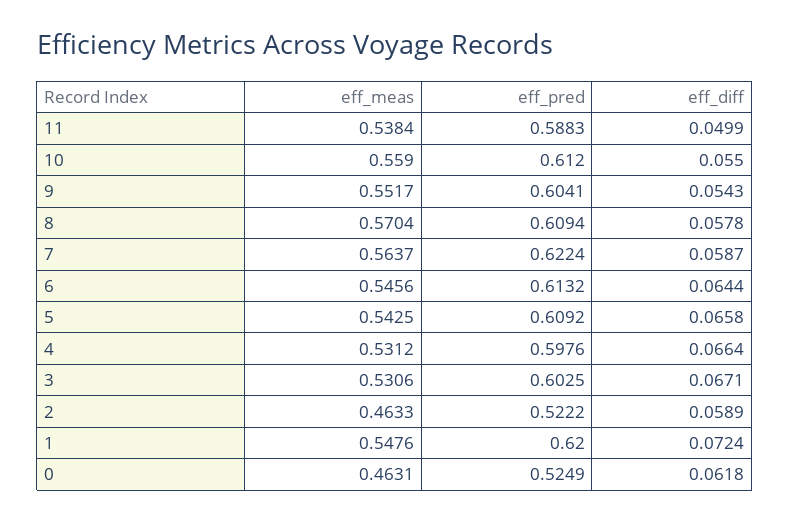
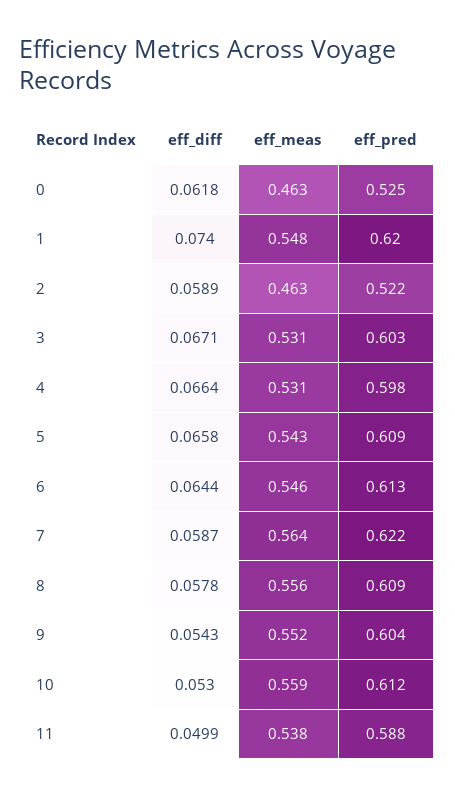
eff_diff, 10: 0.055 -> 0.053
eff_meas, 8: 0.5704 -> 0.556
eff_diff, 1: 0.0724 -> 0.074

